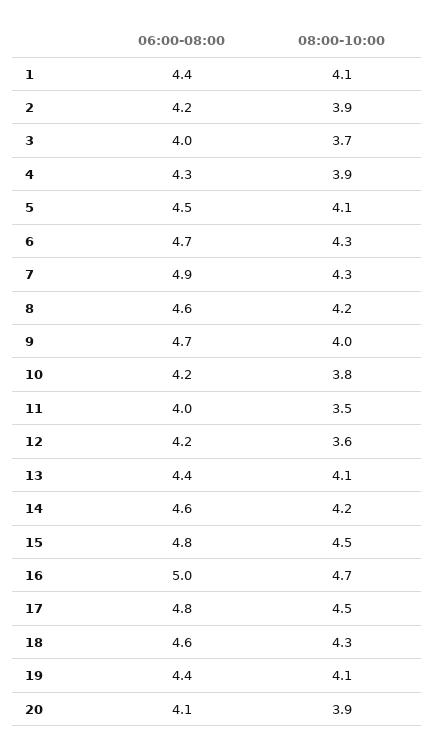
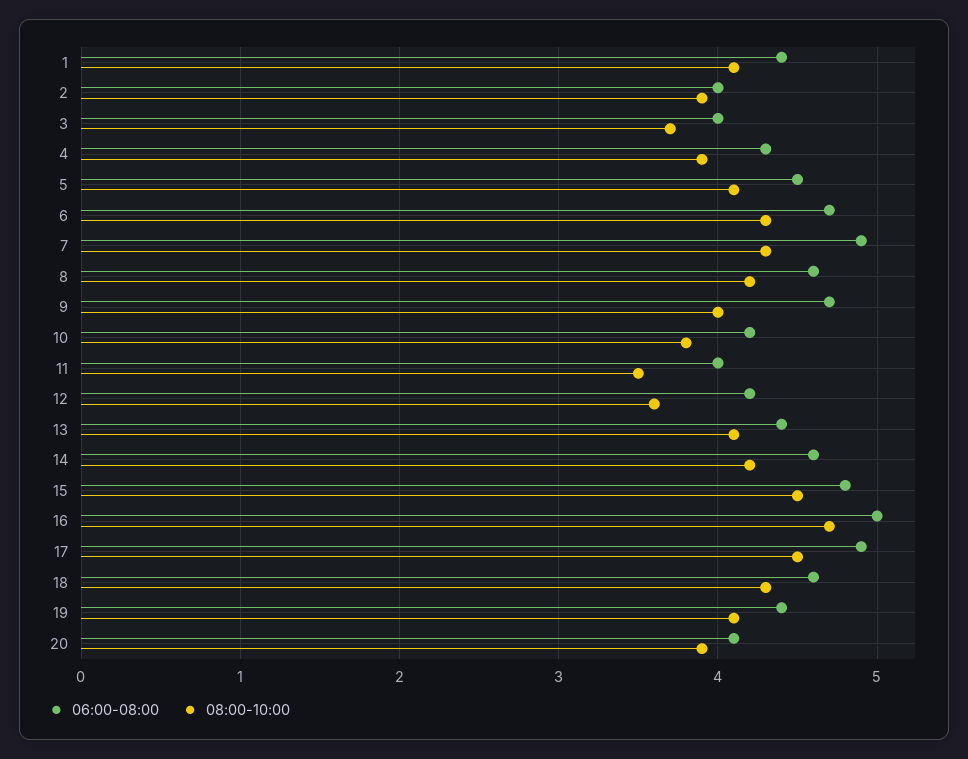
06:00-08:00, 2: 4.2 -> 4
06:00-08:00, 17: 4.8 -> 4.9

